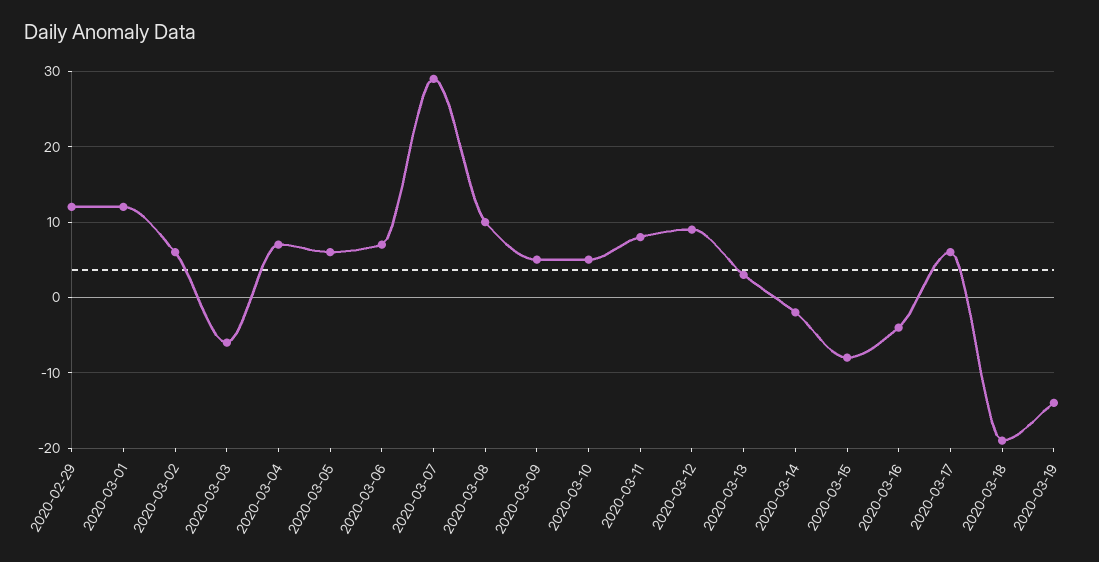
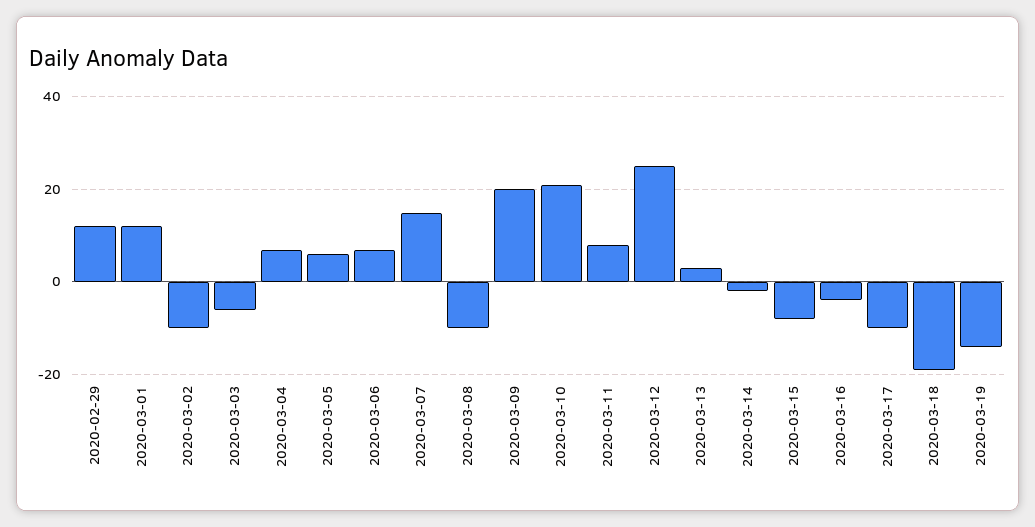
2020-03-02: 6 -> -10
2020-03-07: 29 -> 15
2020-03-08: 10 -> -10
2020-03-09: 5 -> 20
2020-03-10: 5 -> 20
2020-03-12: 9 -> 25
2020-03-17: 6 -> -10

